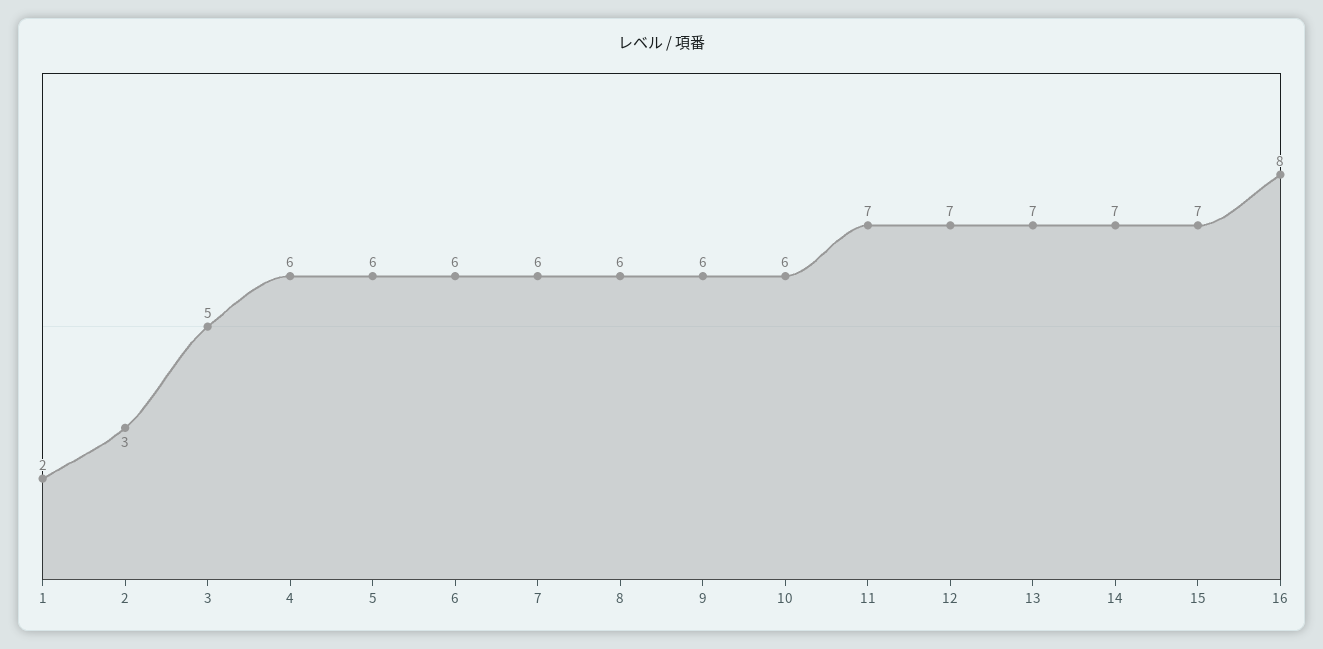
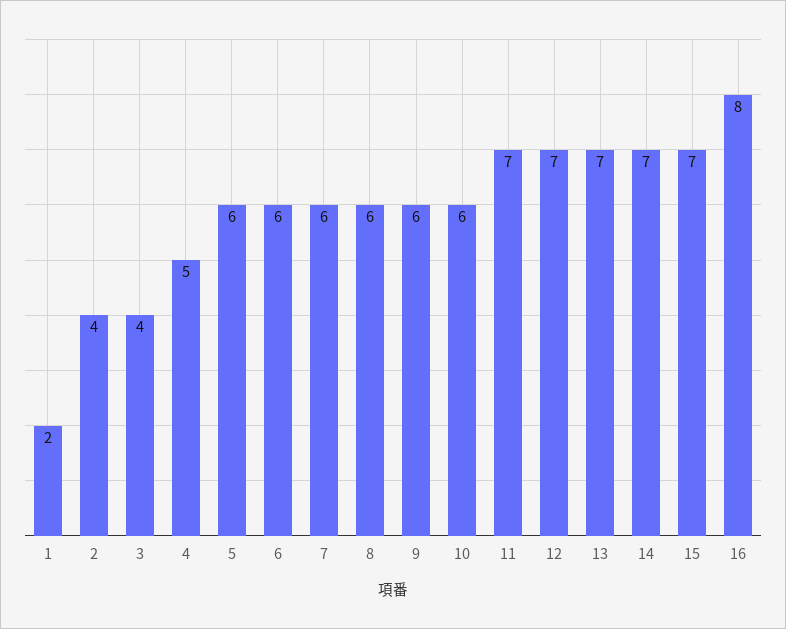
2: 3 -> 4
3: 5 -> 4
4: 6 -> 5

